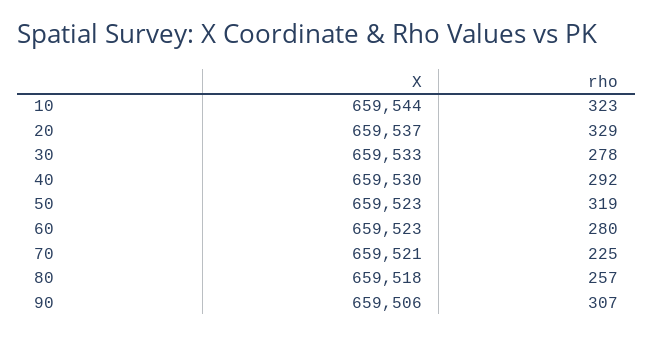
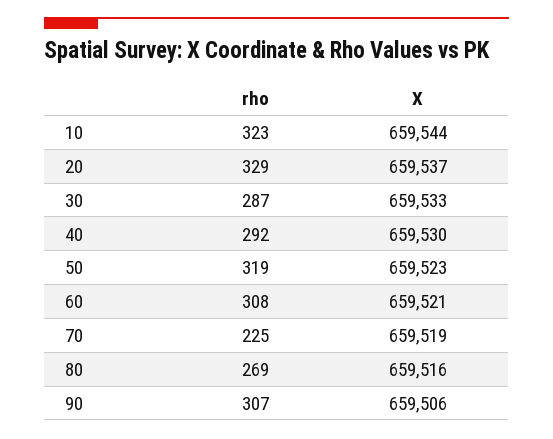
rho, 30: 278 -> 287
X, 60: 659523 -> 659521
rho, 60: 280 -> 308
X, 70: 659521 -> 659519
X, 80: 659518 -> 659516
rho, 80: 257 -> 269

